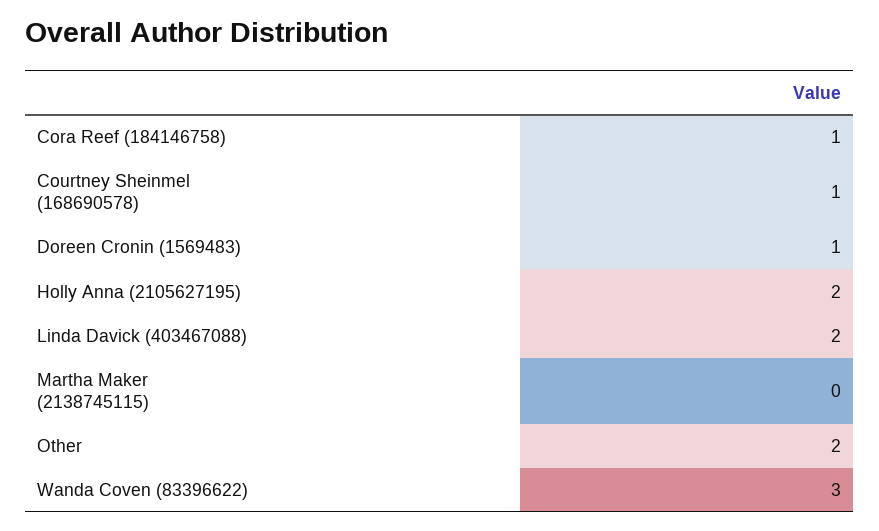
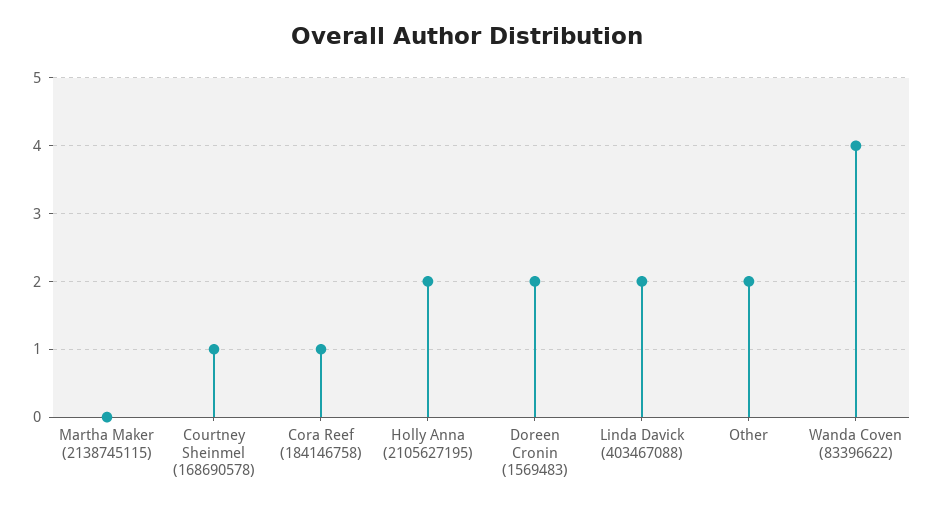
Doreen Cronin (1569483): 1 -> 2
Wanda Coven (83396622): 3 -> 4

